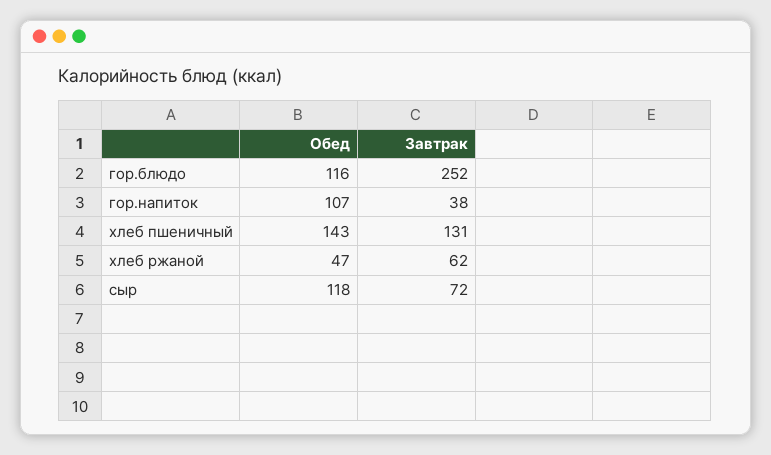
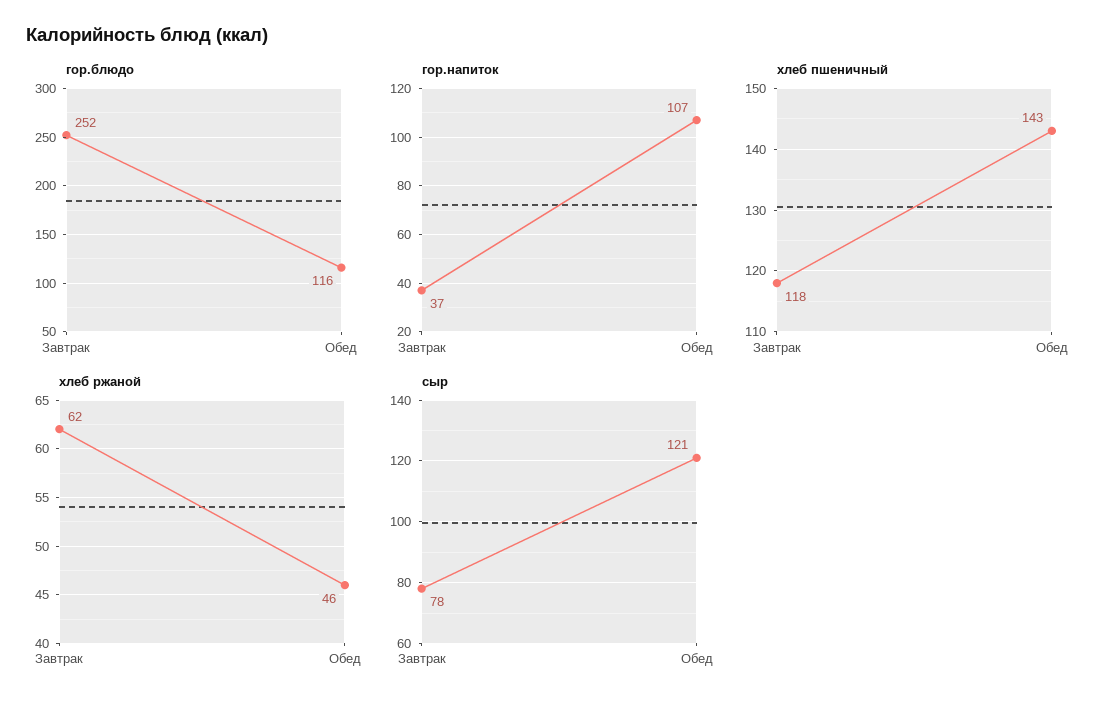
гор.напиток, Завтрак: 38 -> 37
хлеб пшеничный, Завтрак: 131 -> 118
хлеб ржаной, Обед: 47 -> 46
сыр, Обед: 118 -> 121
сыр, Завтрак: 72 -> 78

